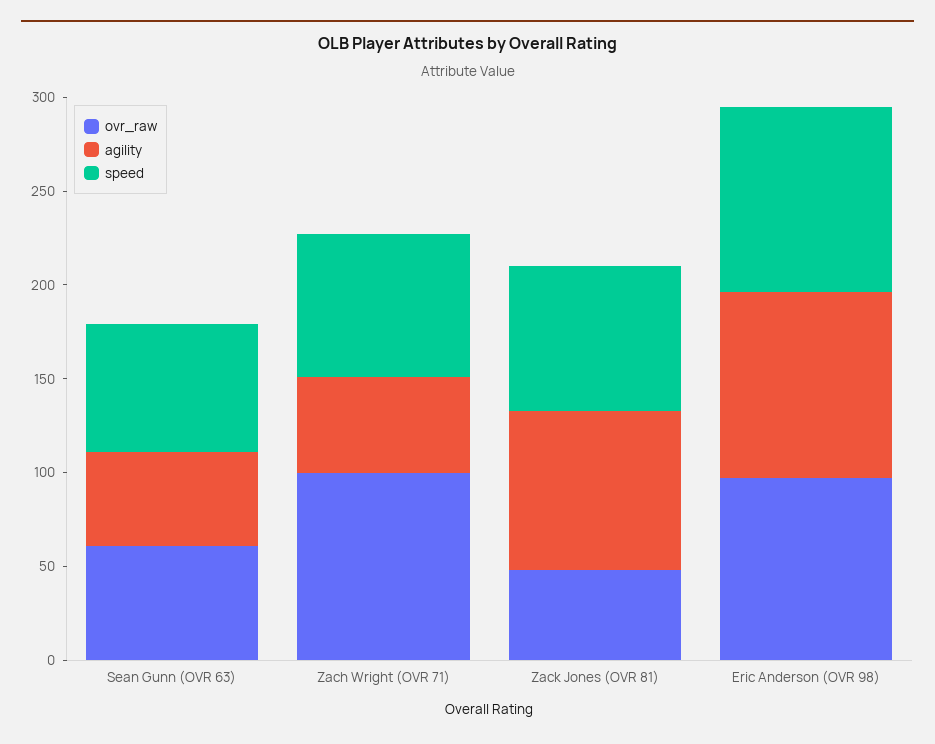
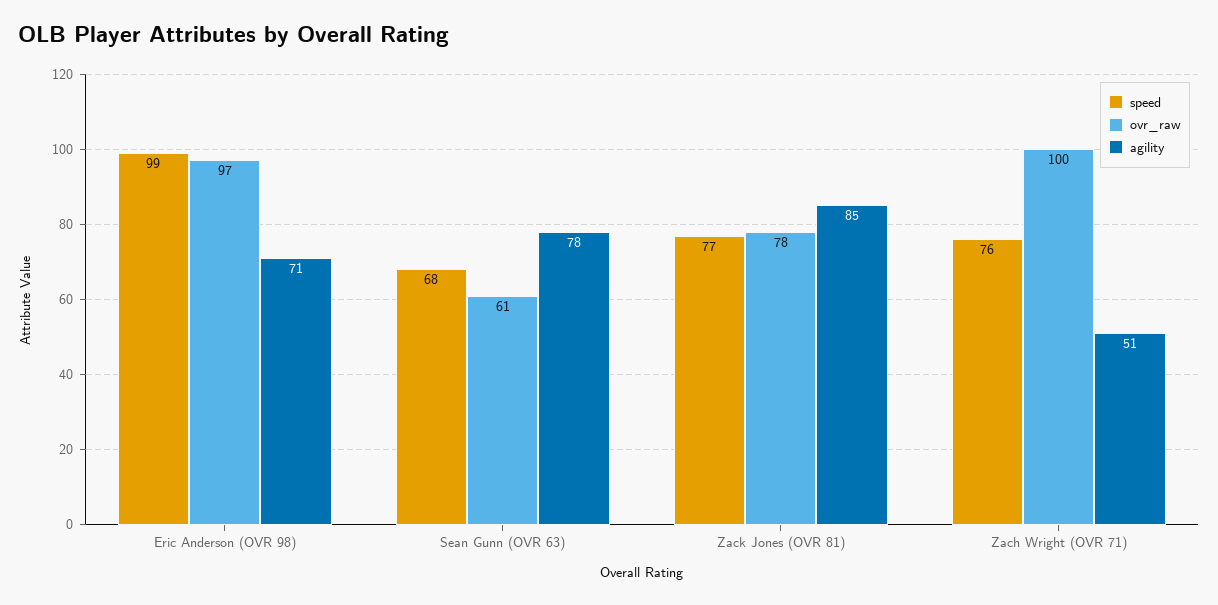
agility, Sean Gunn (OVR 63): 50 -> 78
ovr_raw, Zack Jones (OVR 81): 50 -> 78
agility, Eric Anderson (OVR 98): 100 -> 71

